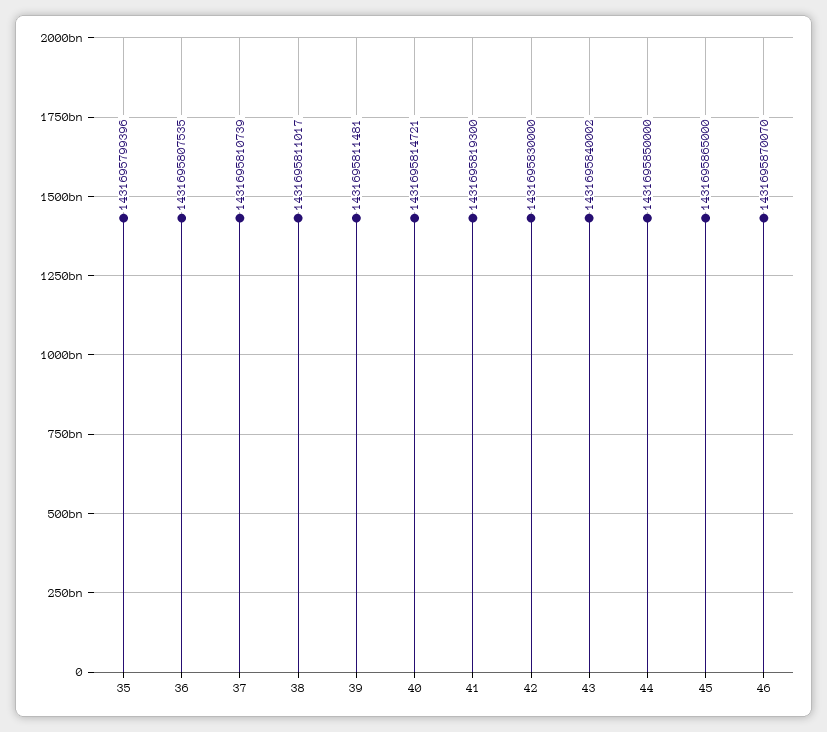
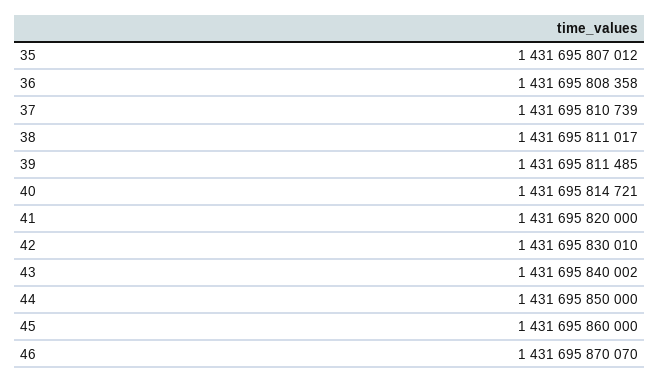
35: 1431695799396 -> 1431695807012
36: 1431695807535 -> 1431695808358
39: 1431695811481 -> 1431695811485
41: 1431695819300 -> 1431695820000
42: 1431695830000 -> 1431695830010
45: 1431695865000 -> 1431695860000

